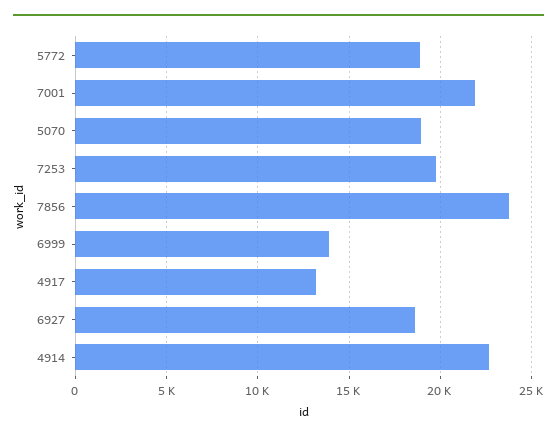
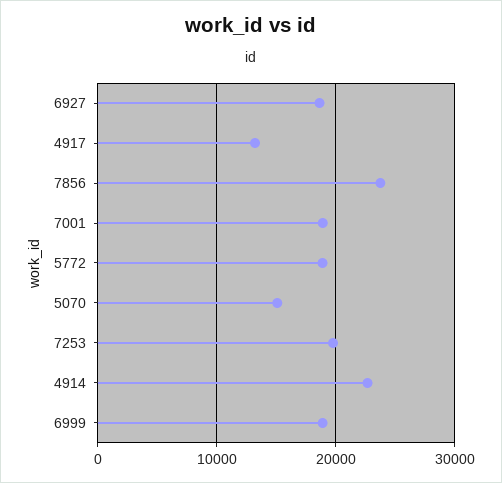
7001: 22000 -> 19000
5070: 19000 -> 15000
6999: 14000 -> 19000

